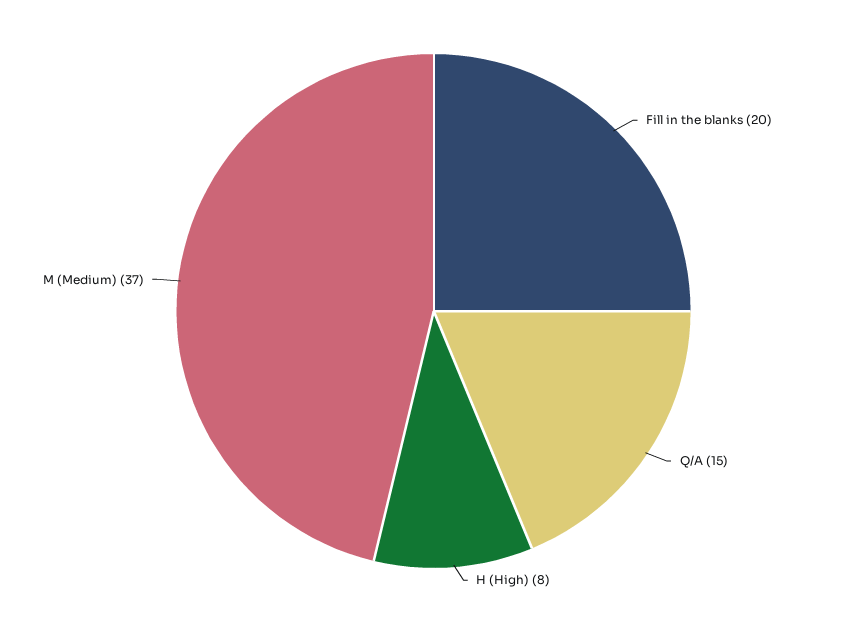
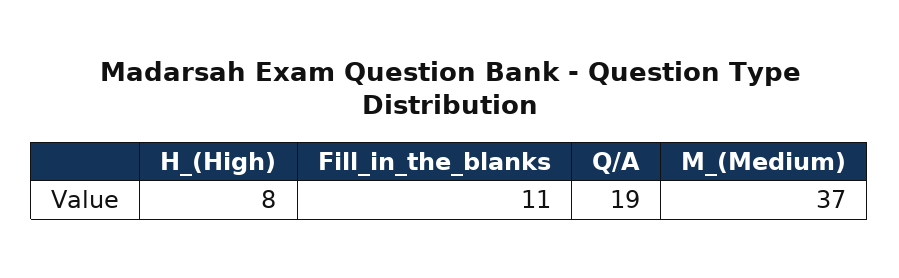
Fill in the blanks: 20 -> 11
Q/A: 15 -> 19

